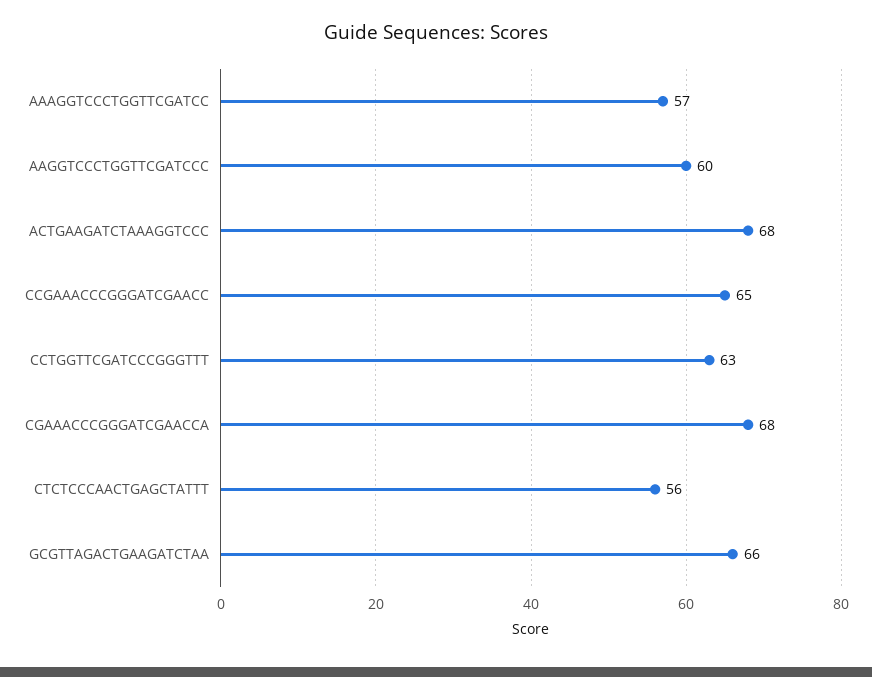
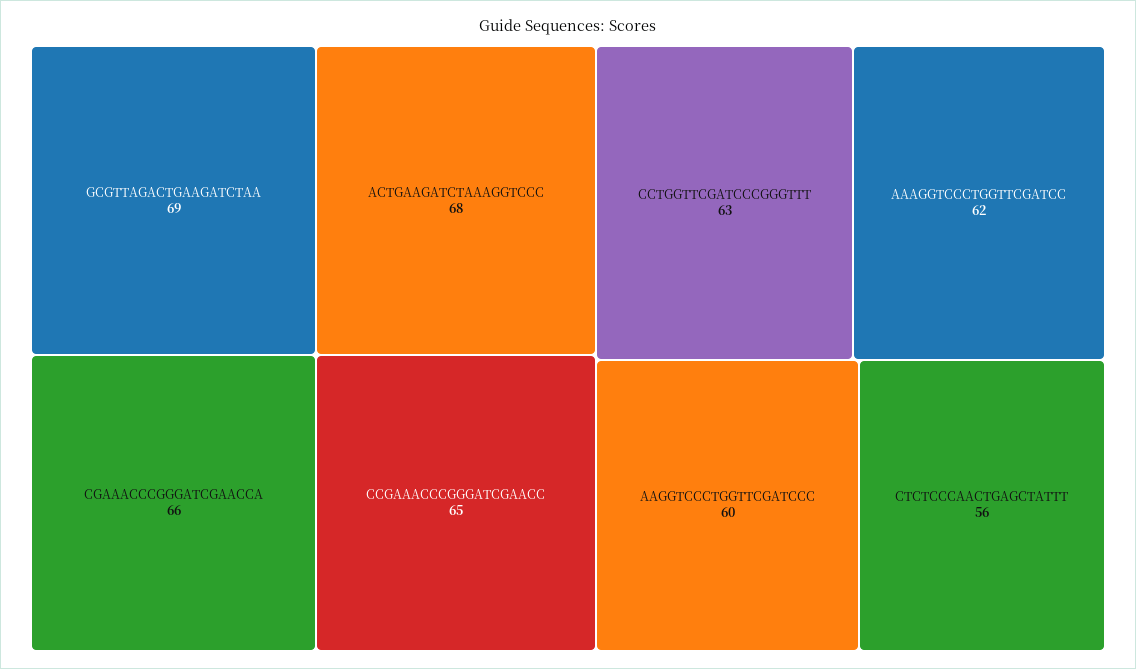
AAAGGTCCCTGGTTCGATCC: 57 -> 62
CGAAACCCGGGATCGAACCA: 68 -> 66
GCGTTAGACTGAAGATCTAA: 66 -> 69

